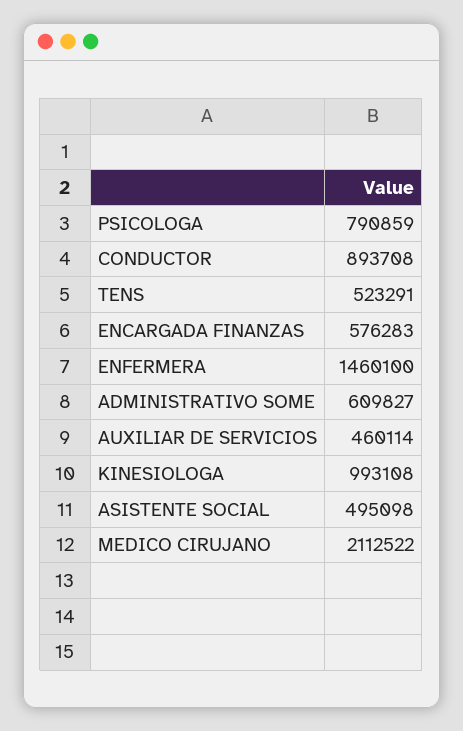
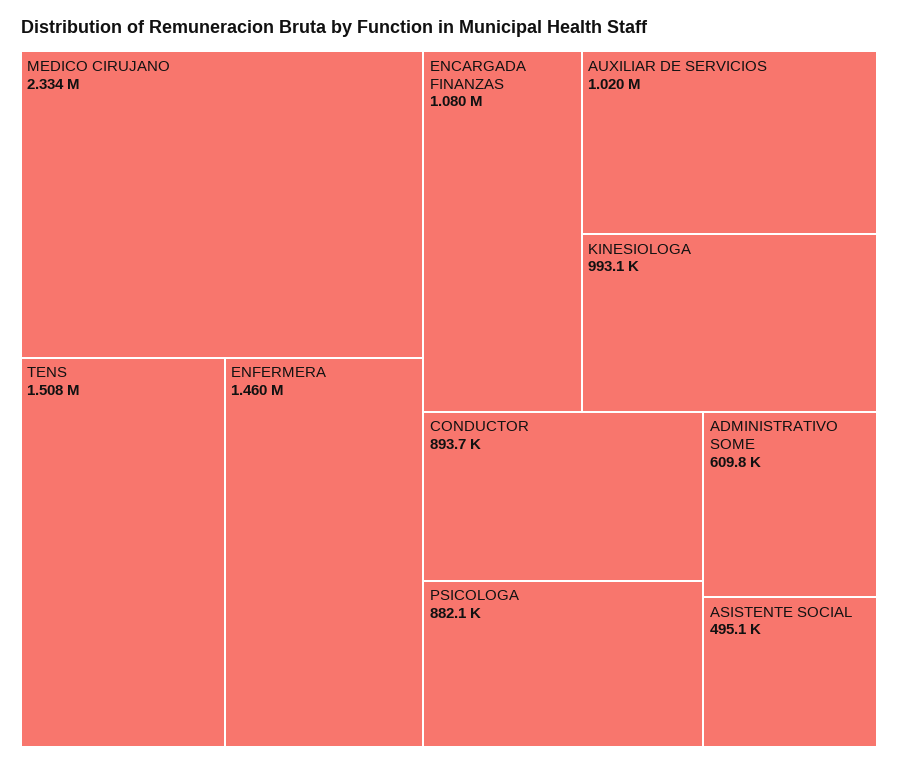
PSICOLOGA: 790859 -> 882100
TENS: 523291 -> 1508000
ENCARGADA FINANZAS: 576283 -> 1080000
AUXILIAR DE SERVICIOS: 460114 -> 1020000
MEDICO CIRUJANO: 2112522 -> 2334000

